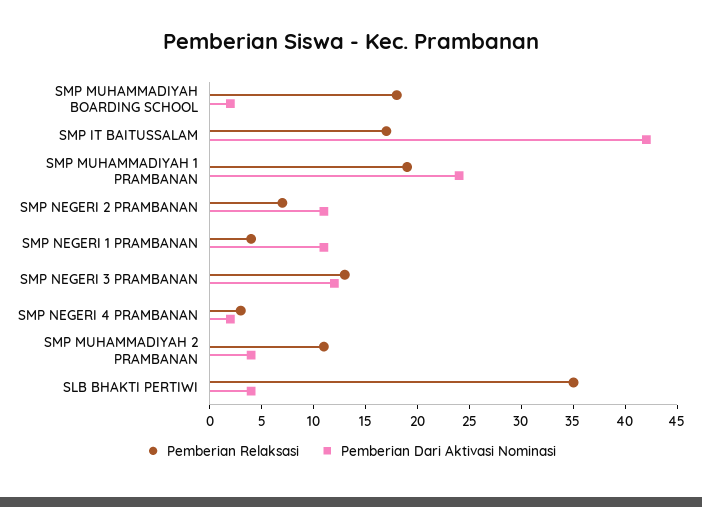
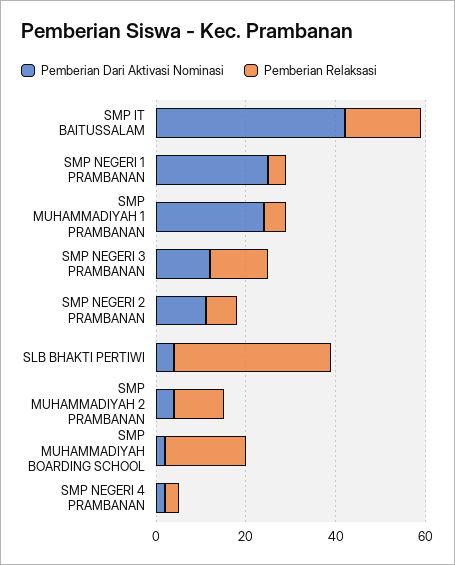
Pemberian Relaksasi, SMP MUHAMMADIYAH 1 PRAMBANAN: 19 -> 5
Pemberian Dari Aktivasi Nominasi, SMP NEGERI 1 PRAMBANAN: 11 -> 25

